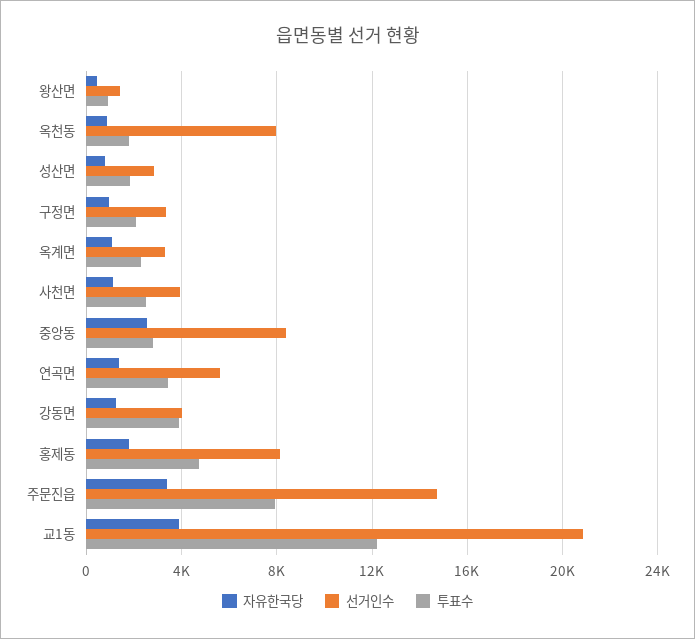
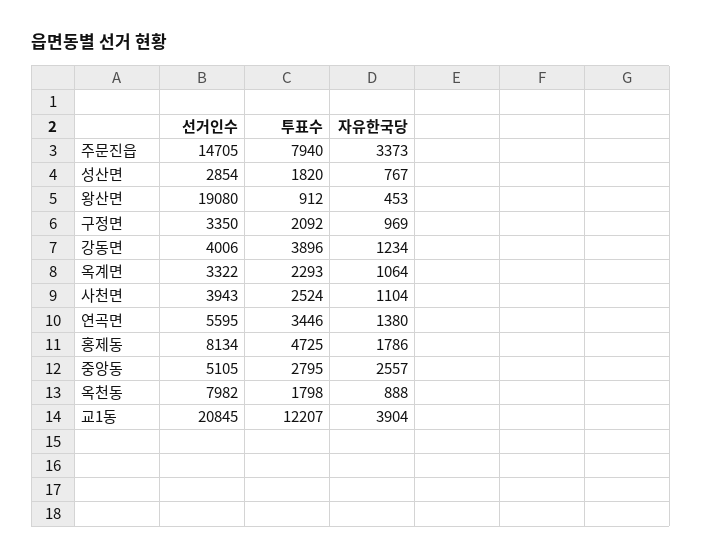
선거인수, 왕산면: 1500 -> 19080
선거인수, 중앙동: 8500 -> 5105

